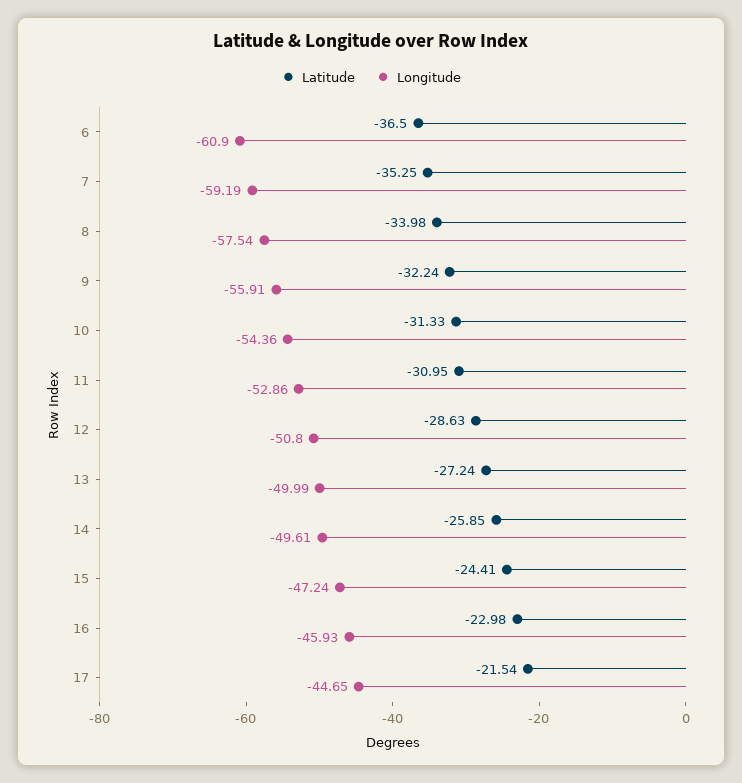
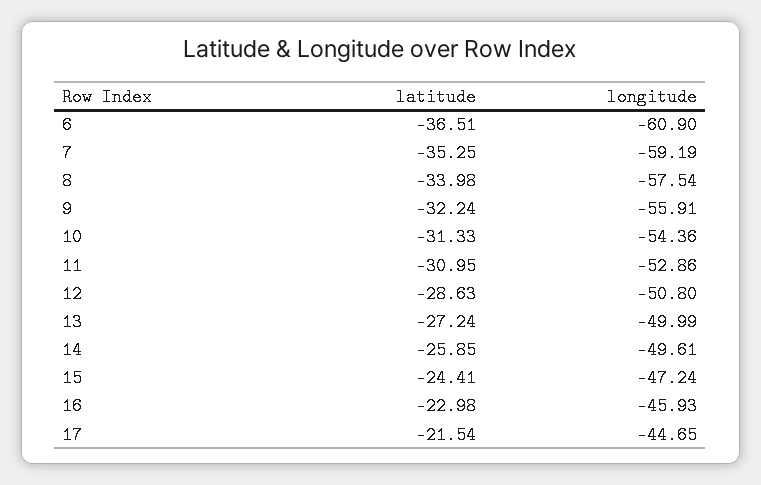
Latitude, 6: -36.5 -> -36.51

